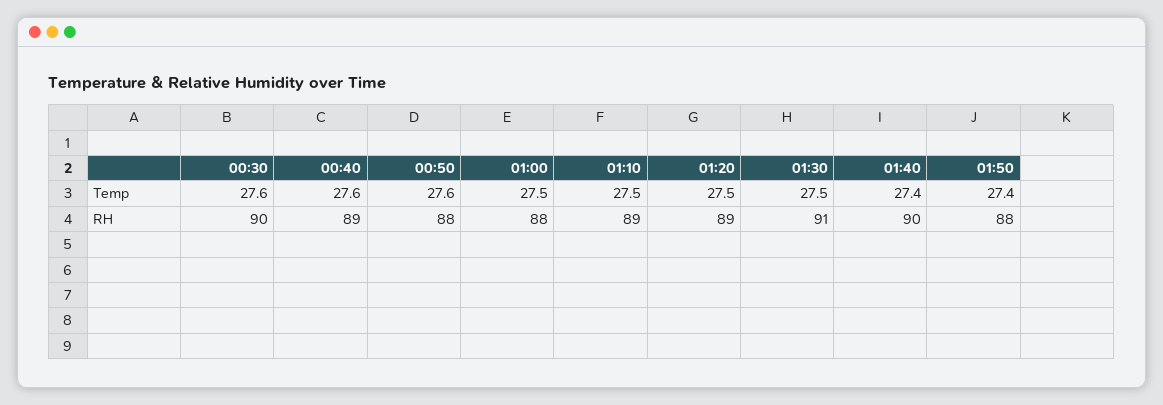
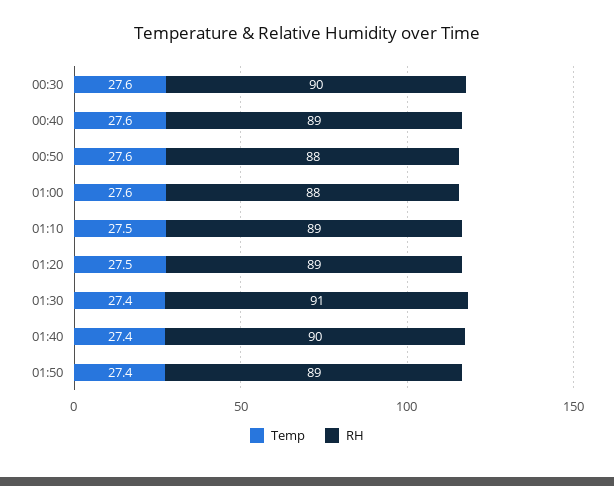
Temp, 01:00: 27.5 -> 27.6
Temp, 01:30: 27.5 -> 27.4
RH, 01:50: 88 -> 89

